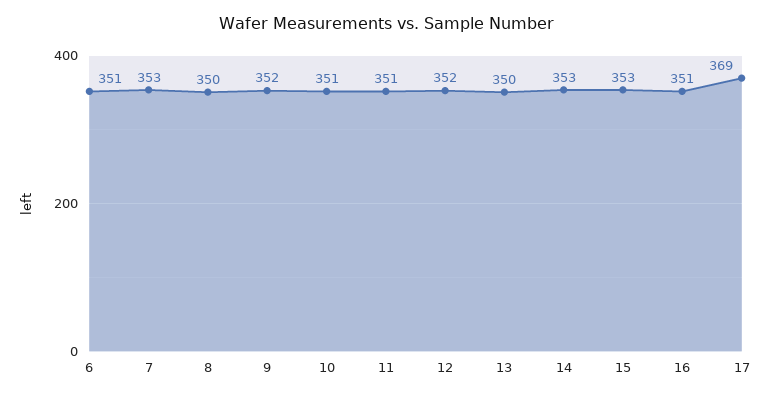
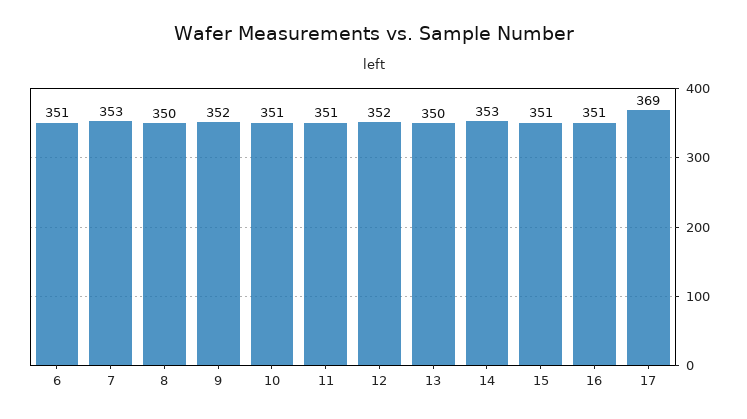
15: 353 -> 351

